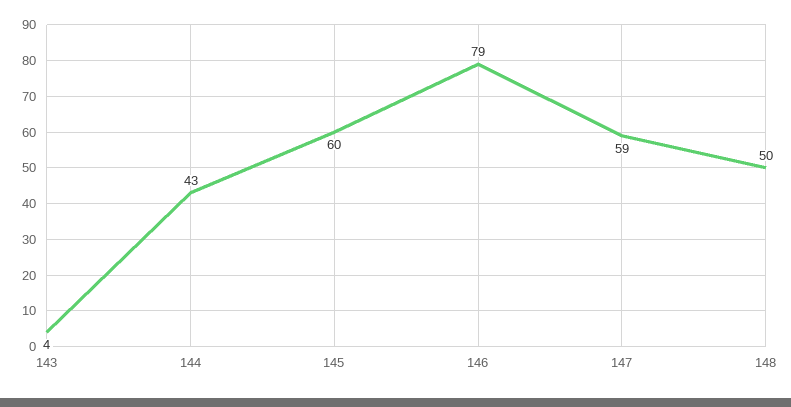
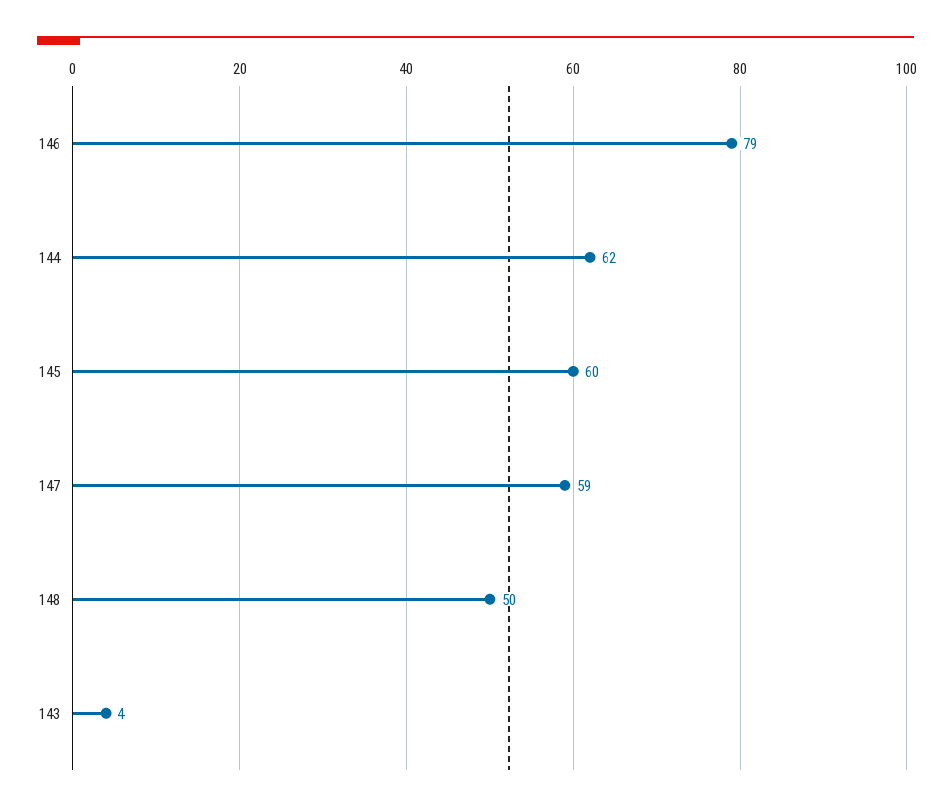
144: 43 -> 62

